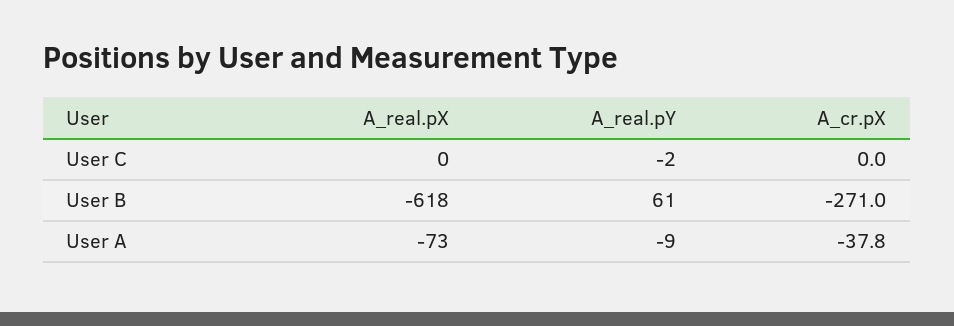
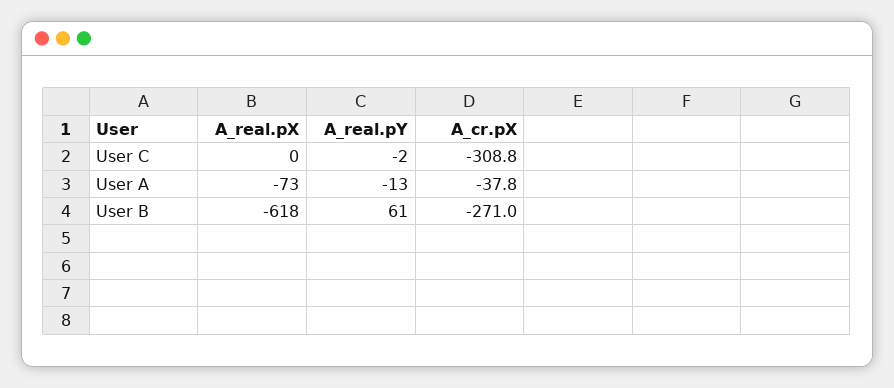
A_cr.pX, User C: 0 -> -308.8
A_real.pY, User A: -9 -> -13

